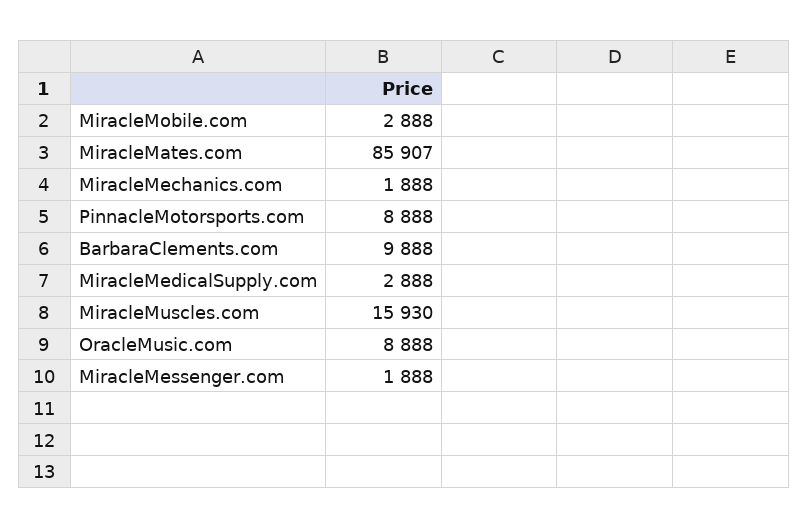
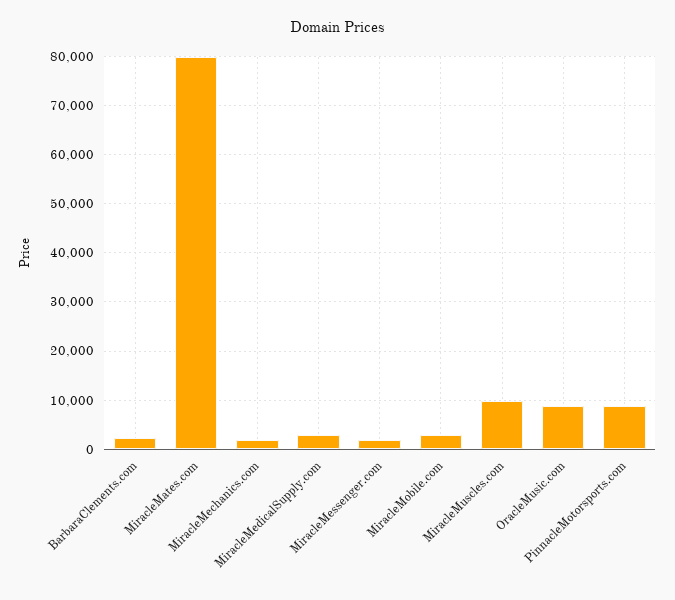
MiracleMates.com: 85907 -> 80000
BarbaraClements.com: 9888 -> 2000
MiracleMuscles.com: 15930 -> 10000

